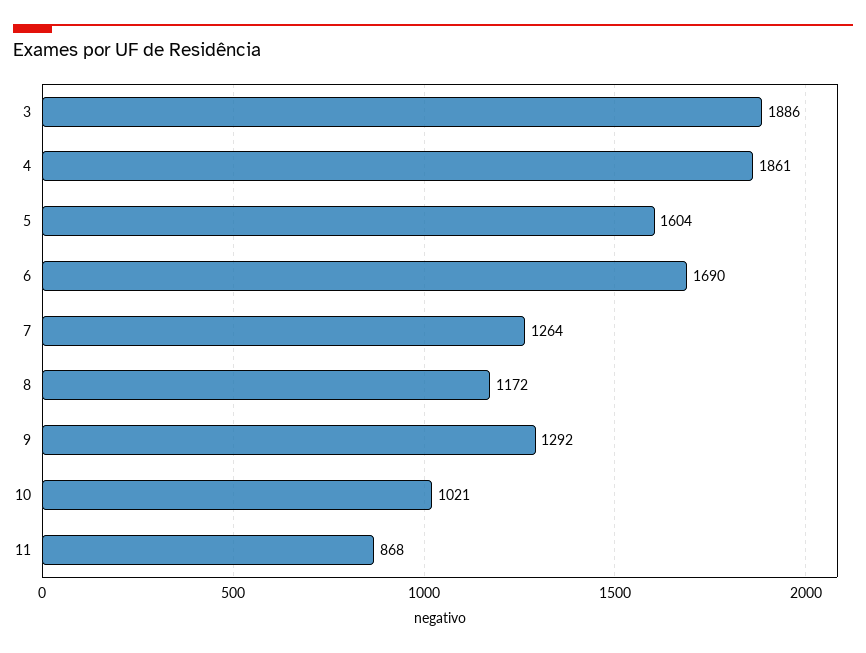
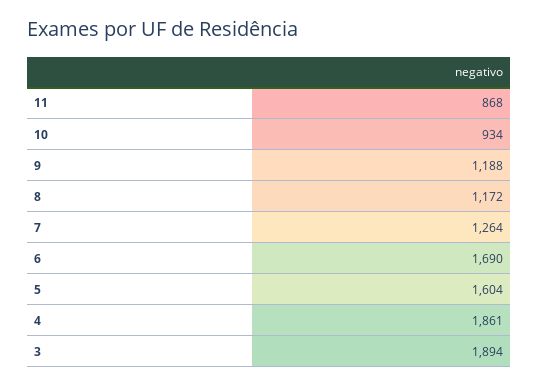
3: 1886 -> 1894
9: 1292 -> 1188
10: 1021 -> 934

